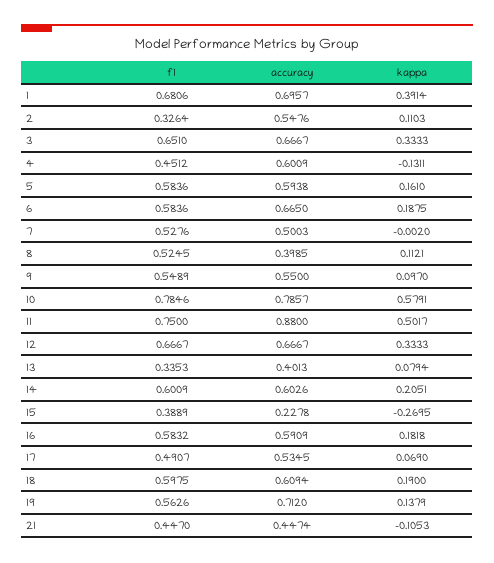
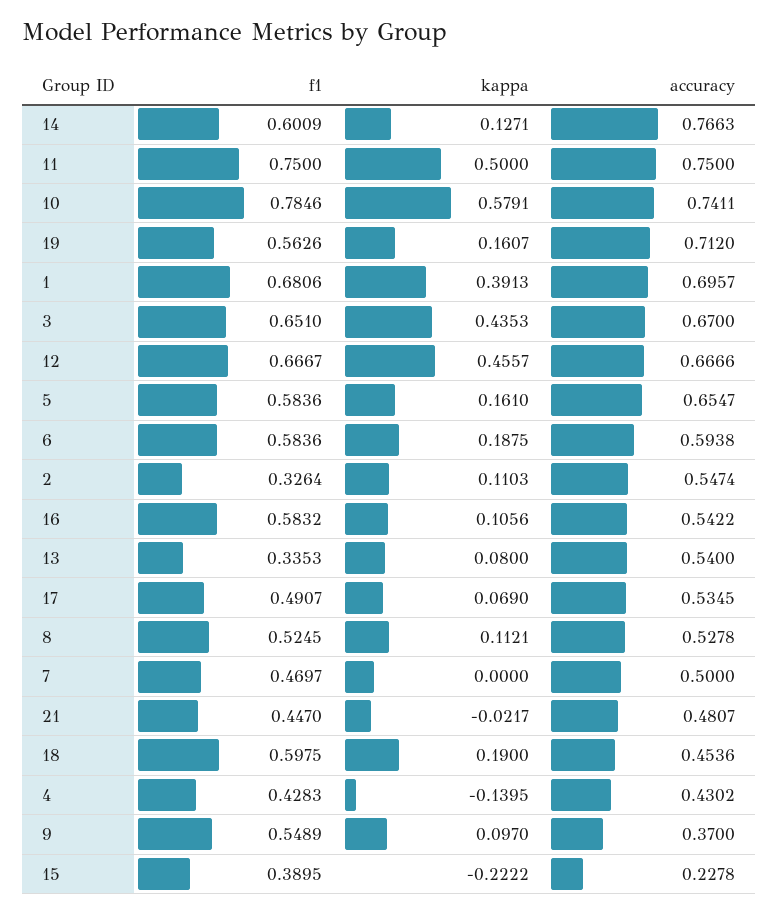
kappa, 1: 0.3914 -> 0.3913
accuracy, 2: 0.5476 -> 0.5474
accuracy, 3: 0.6667 -> 0.67
kappa, 3: 0.3333 -> 0.4353
f1, 4: 0.4512 -> 0.4283
accuracy, 4: 0.6009 -> 0.4302
kappa, 4: -0.1311 -> -0.1395
accuracy, 5: 0.5938 -> 0.6547
accuracy, 6: 0.665 -> 0.5938
f1, 7: 0.5276 -> 0.4697
accuracy, 7: 0.5003 -> 0.5
kappa, 7: -0.002 -> 0
accuracy, 8: 0.3985 -> 0.5278
accuracy, 9: 0.55 -> 0.37
accuracy, 10: 0.7857 -> 0.7411
accuracy, 11: 0.88 -> 0.75
kappa, 11: 0.5017 -> 0.5
accuracy, 12: 0.6667 -> 0.6666
kappa, 12: 0.3333 -> 0.4557
accuracy, 13: 0.4013 -> 0.54
kappa, 13: 0.0794 -> 0.08
accuracy, 14: 0.6026 -> 0.7663
kappa, 14: 0.2051 -> 0.1271
f1, 15: 0.3889 -> 0.3895
kappa, 15: -0.2695 -> -0.2222
accuracy, 16: 0.5909 -> 0.5422
kappa, 16: 0.1818 -> 0.1056
accuracy, 18: 0.6094 -> 0.4536
kappa, 19: 0.1379 -> 0.1607
accuracy, 21: 0.4474 -> 0.4807
kappa, 21: -0.1053 -> -0.0217

